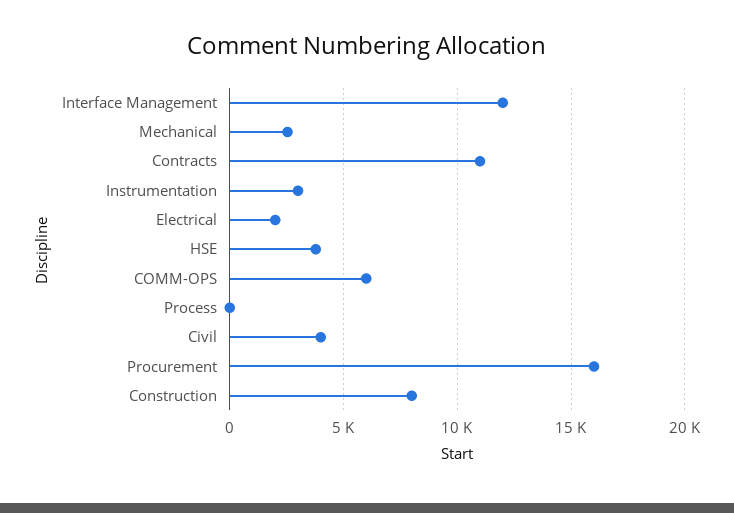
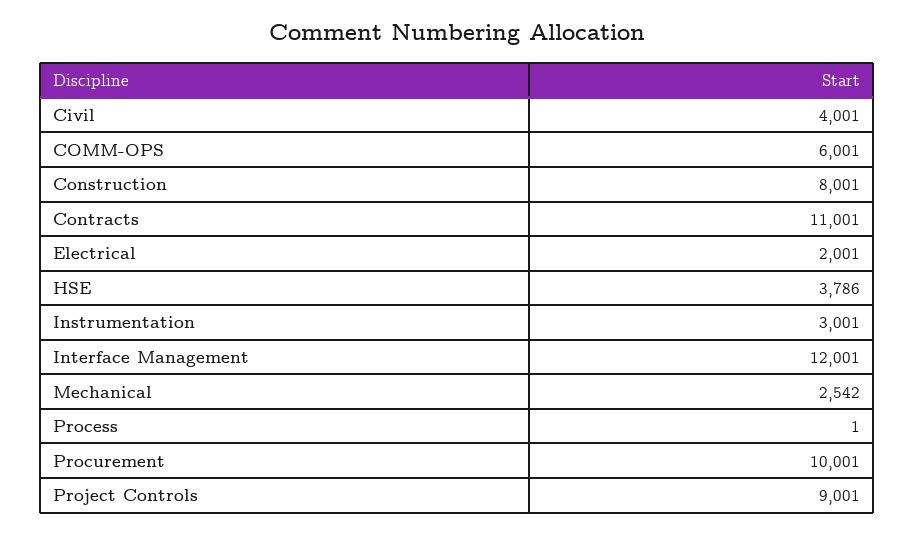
Procurement: 16000 -> 10001
Project Controls: none -> 9001

